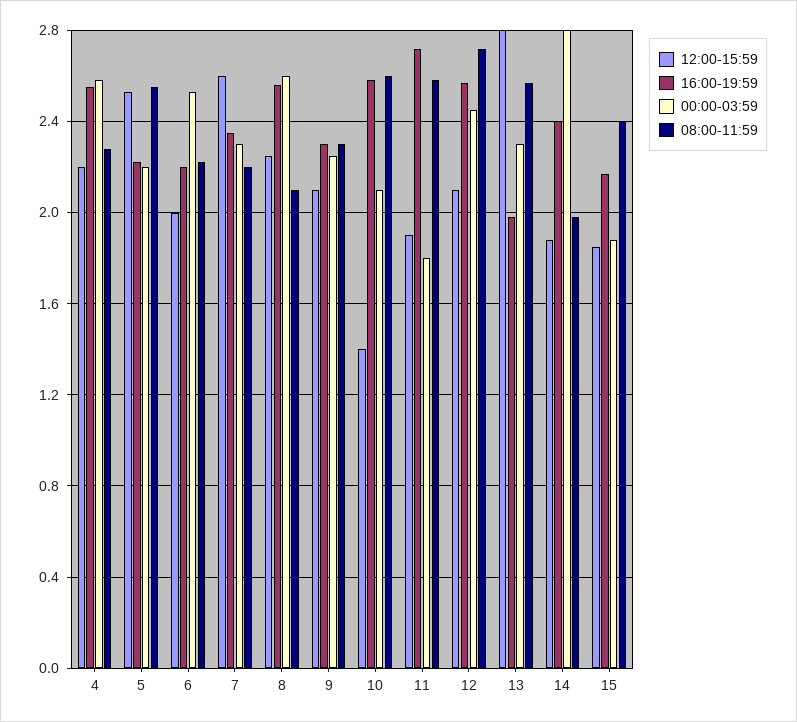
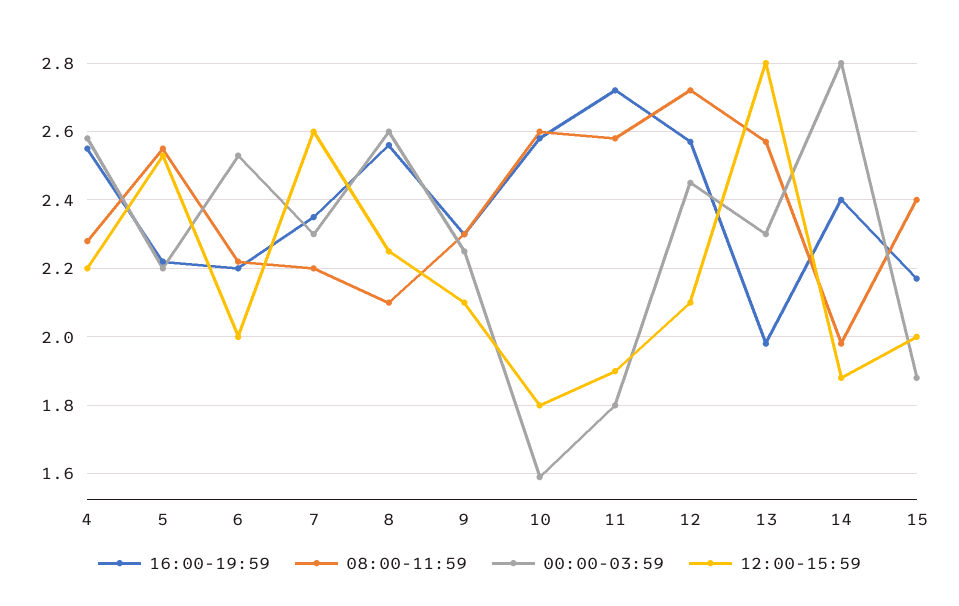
12:00-15:59, 10: 1.4 -> 1.8
00:00-03:59, 10: 2.1 -> 1.6
12:00-15:59, 15: 1.85 -> 2

